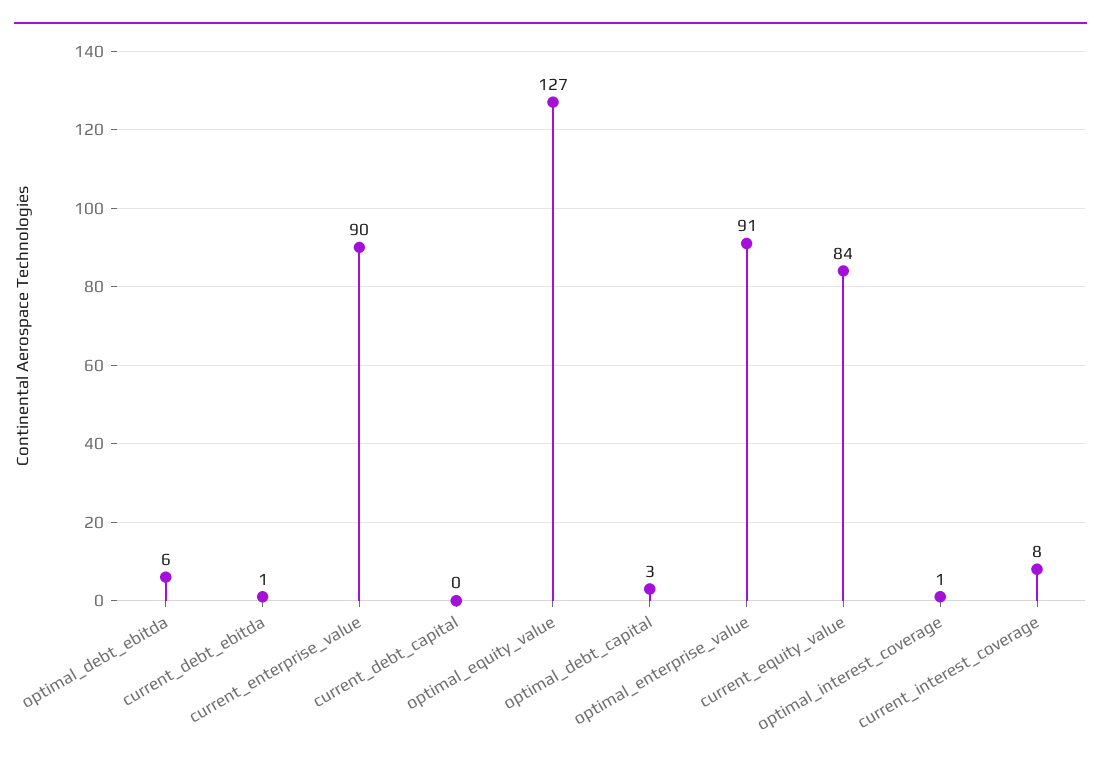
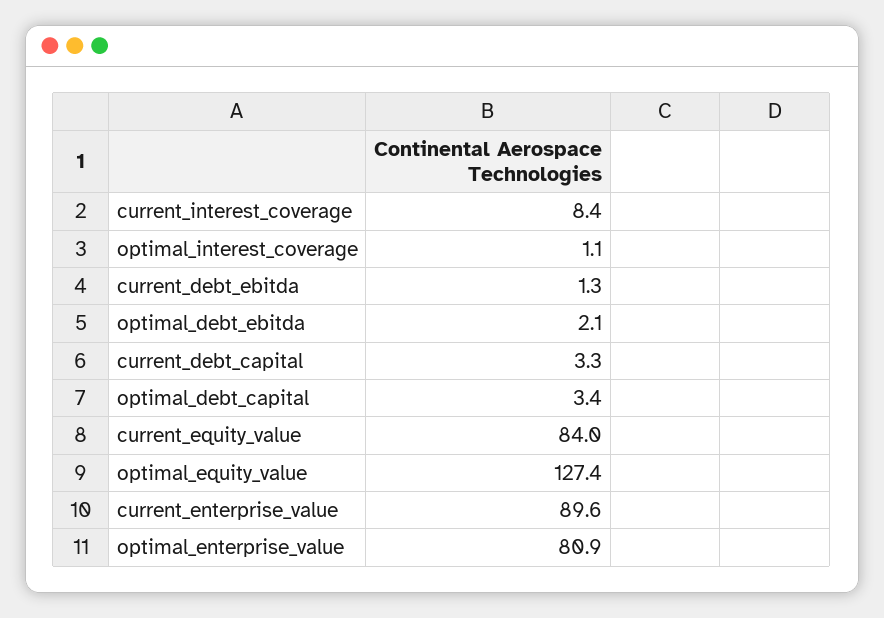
optimal_debt_ebitda: 6 -> 2.1
current_debt_capital: 0 -> 3.3
optimal_enterprise_value: 91 -> 80.9

